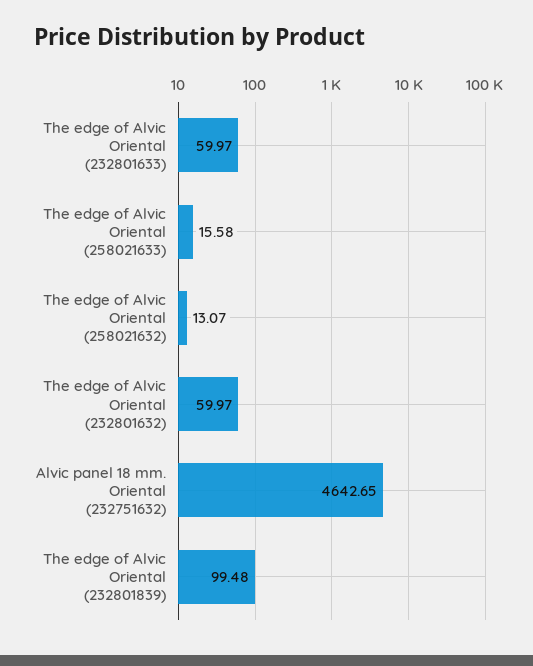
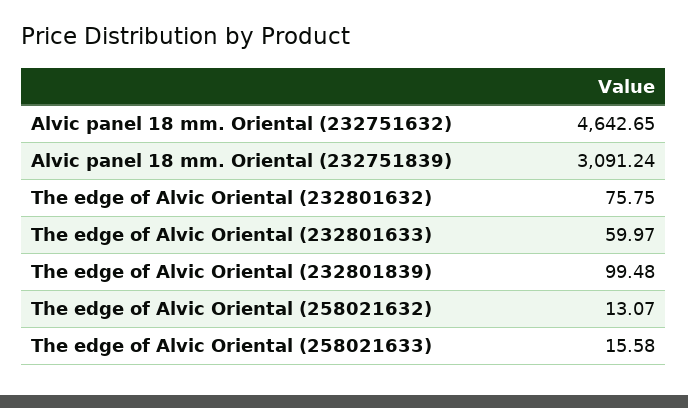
The edge of Alvic Oriental (232801632): 59.97 -> 75.75
Alvic panel 18 mm. Oriental (232751839): none -> 3091.24

